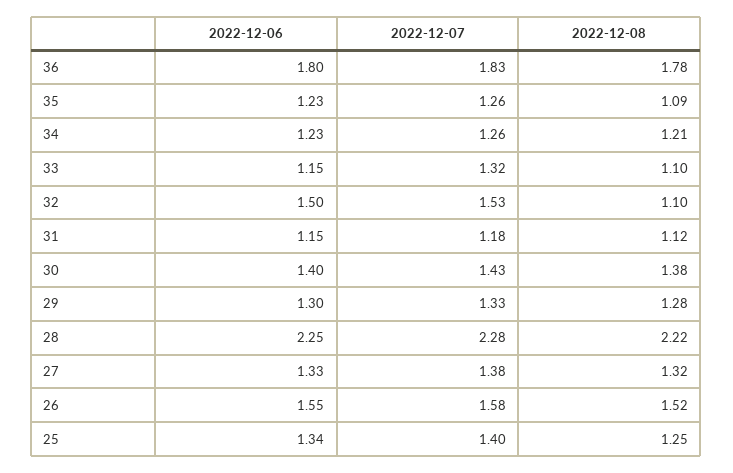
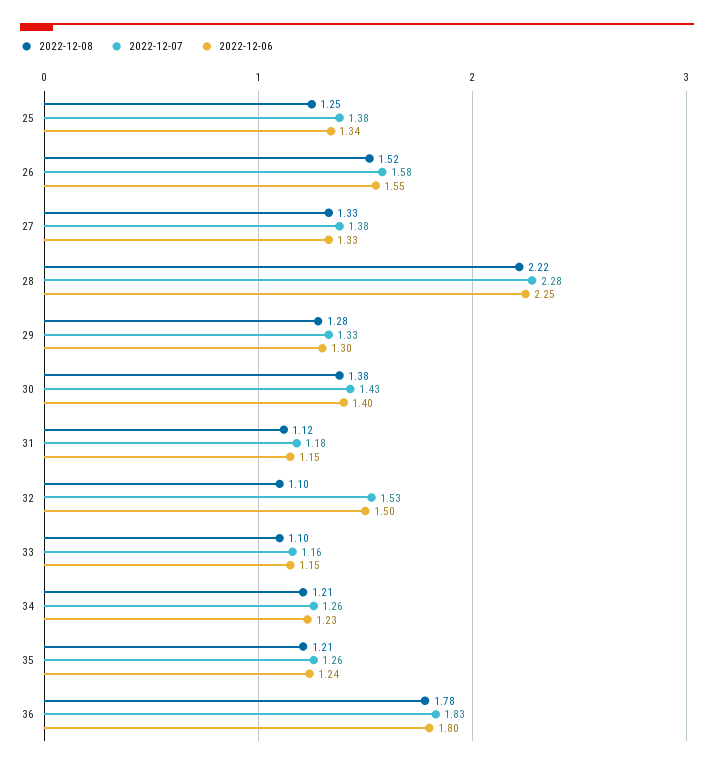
2022-12-06, 35: 1.23 -> 1.24
2022-12-08, 35: 1.09 -> 1.21
2022-12-07, 33: 1.32 -> 1.16
2022-12-08, 27: 1.32 -> 1.33
2022-12-07, 25: 1.4 -> 1.38

